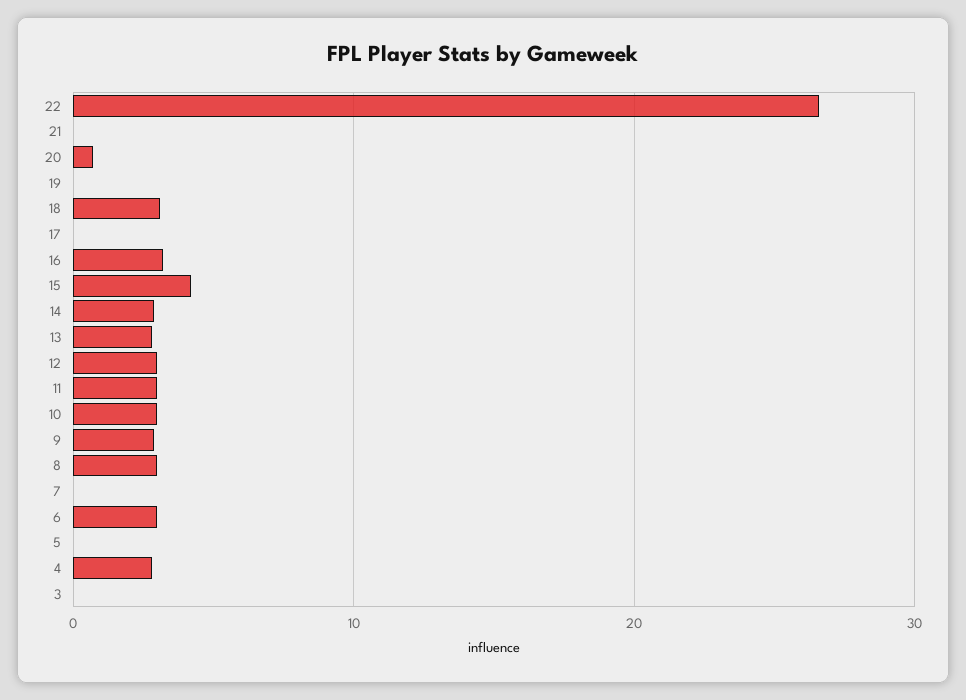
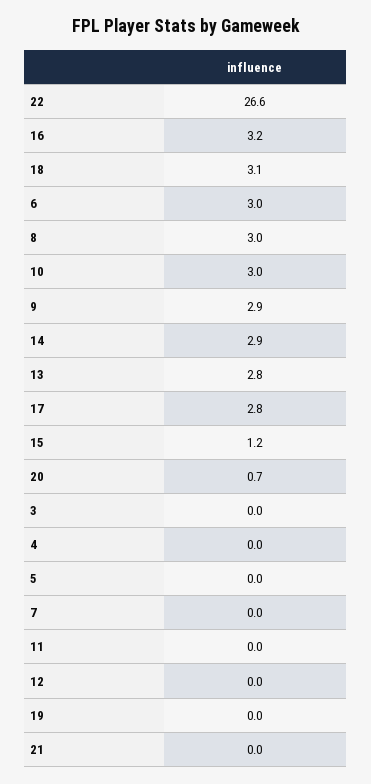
17: 0 -> 2.8
15: 4 -> 1.2
12: 3 -> 0
11: 3 -> 0
4: 3 -> 0

